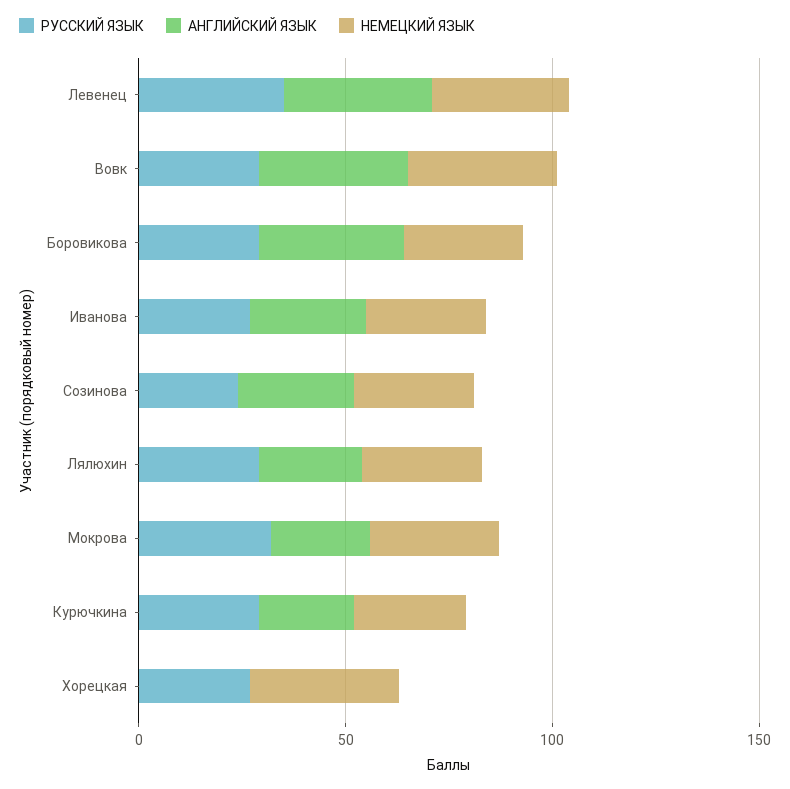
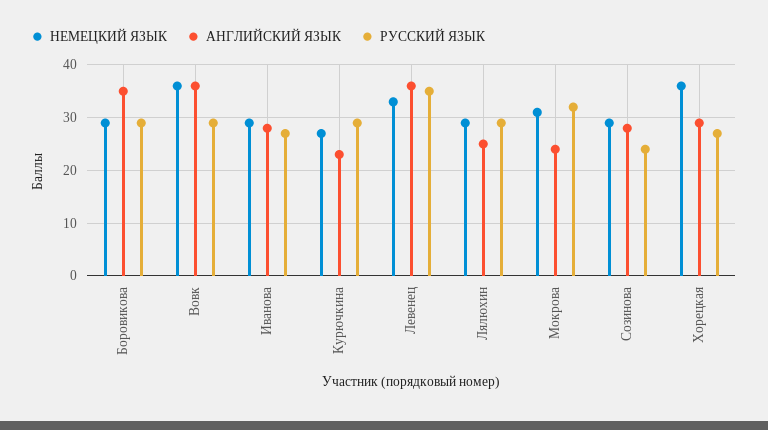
АНГЛИЙСКИЙ ЯЗЫК, Хорецкая: 0 -> 30

